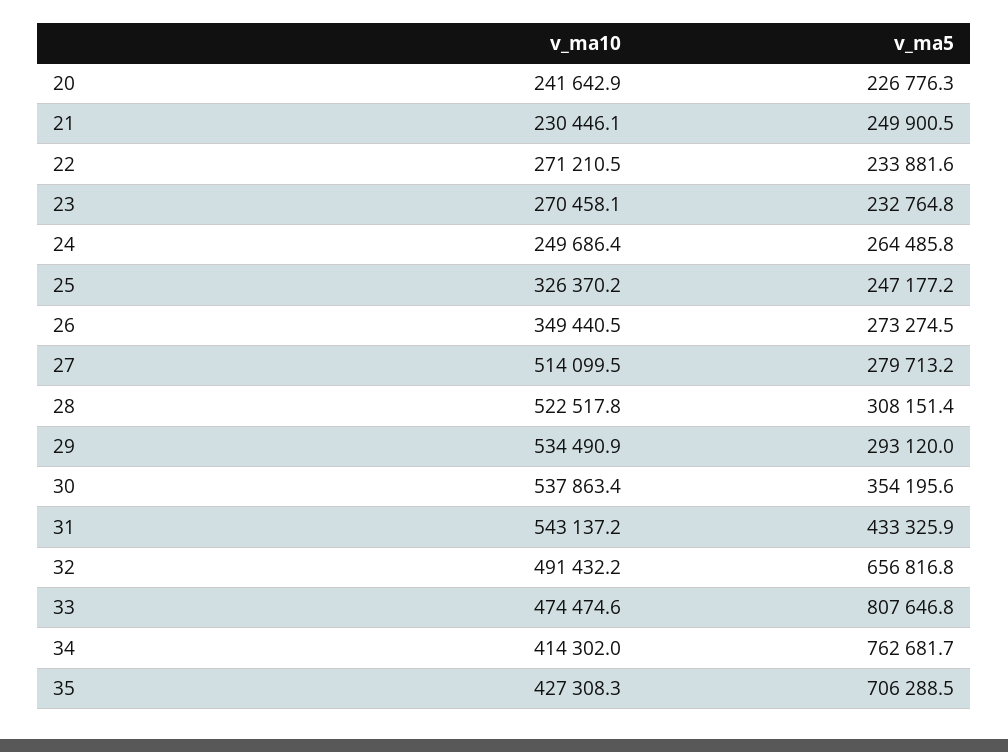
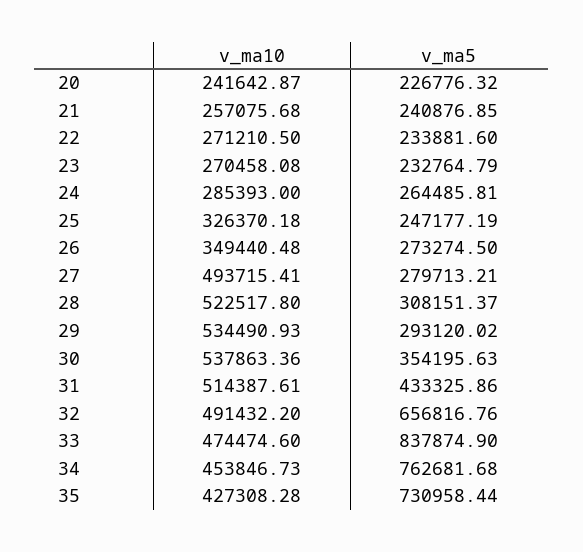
v_ma10, 21: 230446.1 -> 257075.68
v_ma5, 21: 249900.5 -> 240876.85
v_ma10, 24: 249686.4 -> 285393
v_ma10, 27: 514099.5 -> 493715.41
v_ma10, 31: 543137.2 -> 514387.61
v_ma5, 33: 807646.8 -> 837874.9
v_ma10, 34: 414302 -> 453846.73
v_ma5, 35: 706288.5 -> 730958.44

